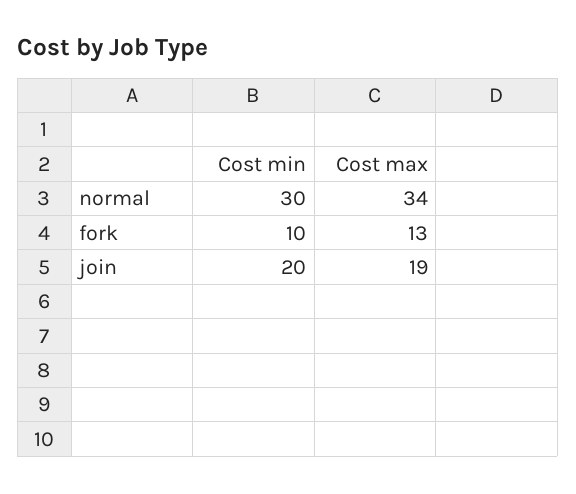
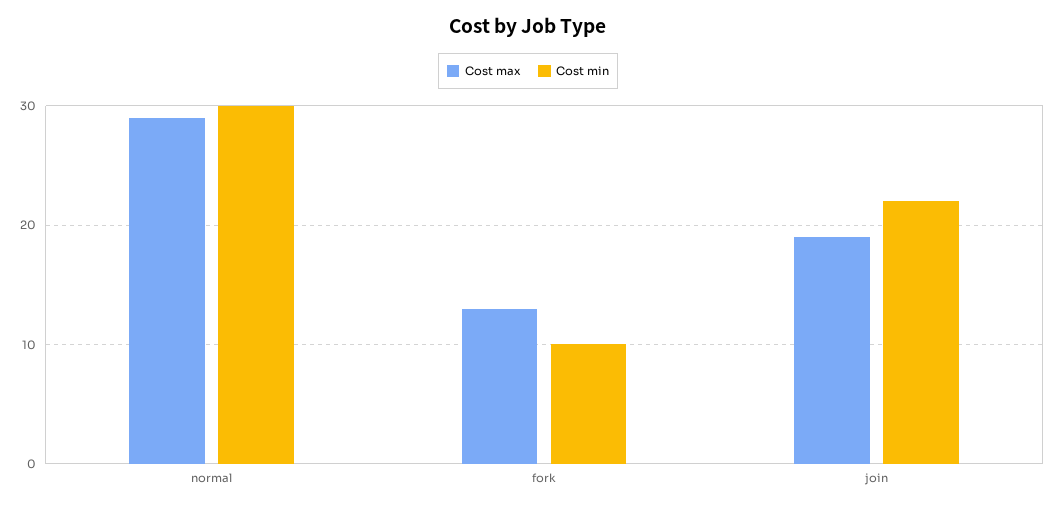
Cost max, normal: 34 -> 29
Cost min, join: 20 -> 22

